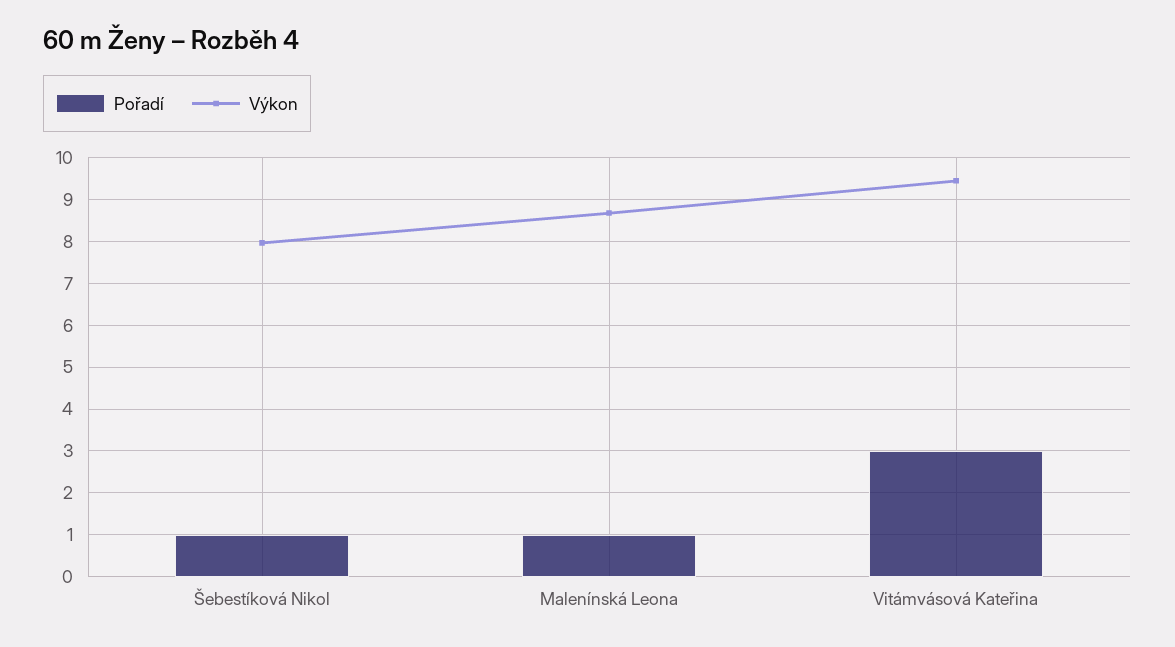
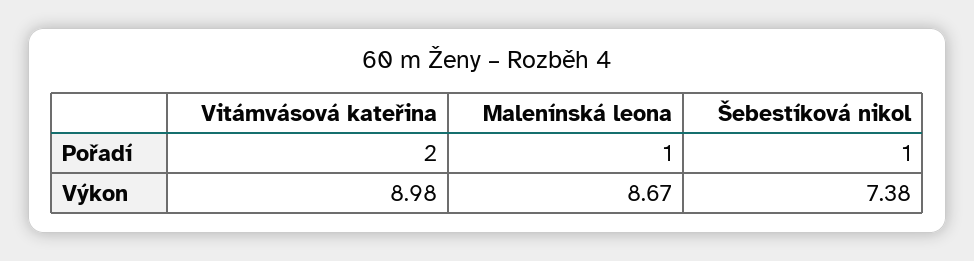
Výkon, Šebestíková Nikol: 8 -> 7.38
Pořadí, Vitámvásová Kateřina: 3 -> 2
Výkon, Vitámvásová Kateřina: 9.4 -> 8.98

